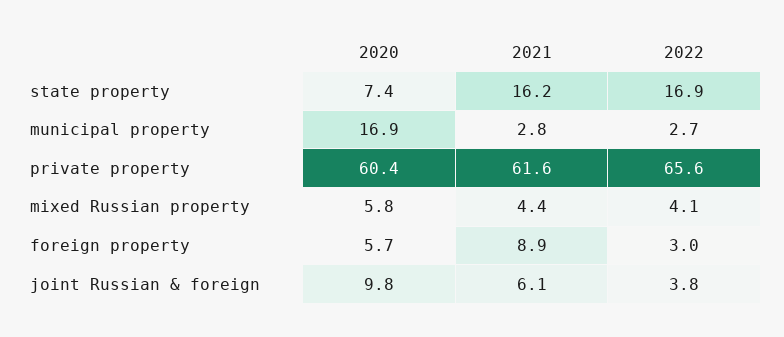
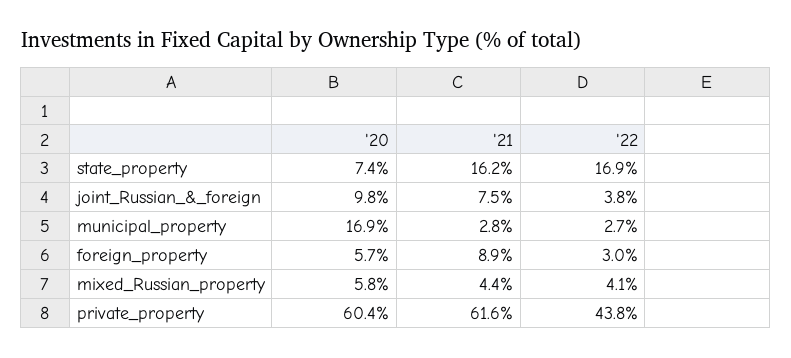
2022, private property: 65.6 -> 43.8
2021, joint Russian & foreign: 6.1 -> 7.5

